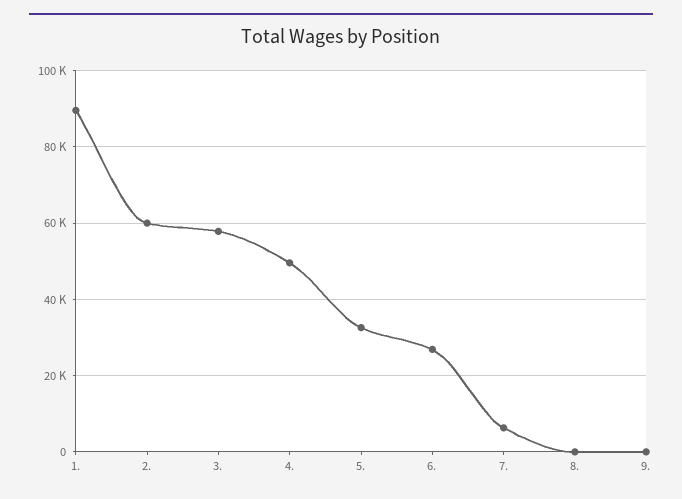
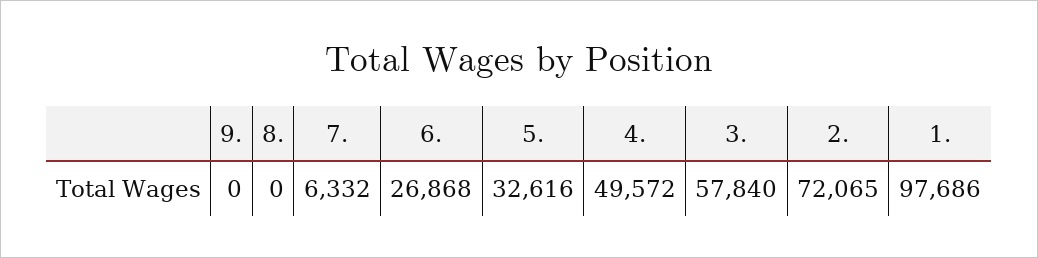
1.: 90000 -> 97686
2.: 60000 -> 72065

